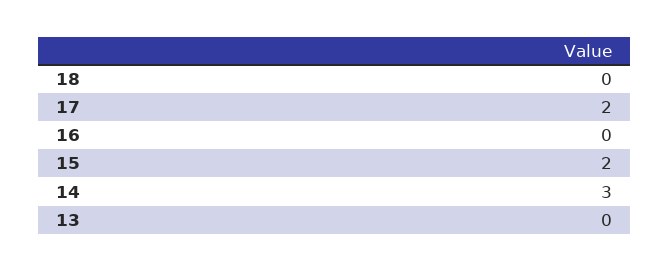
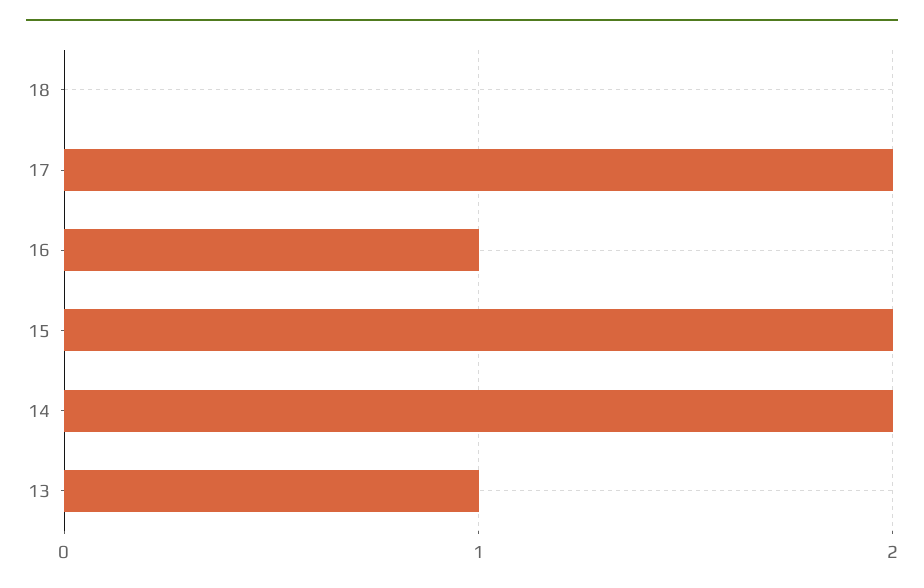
16: 0 -> 1
14: 3 -> 2
13: 0 -> 1

